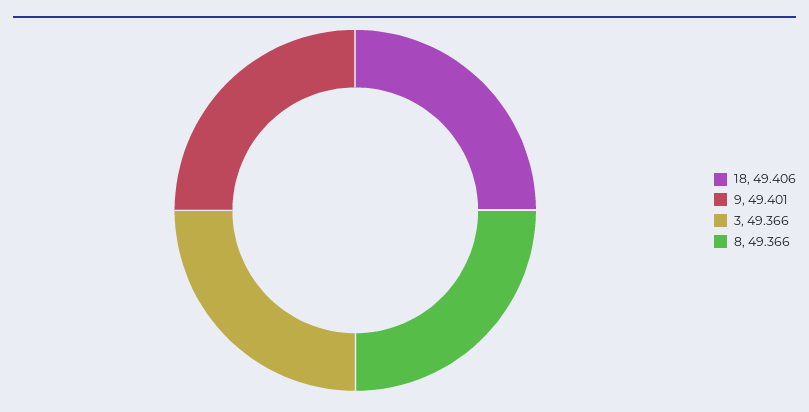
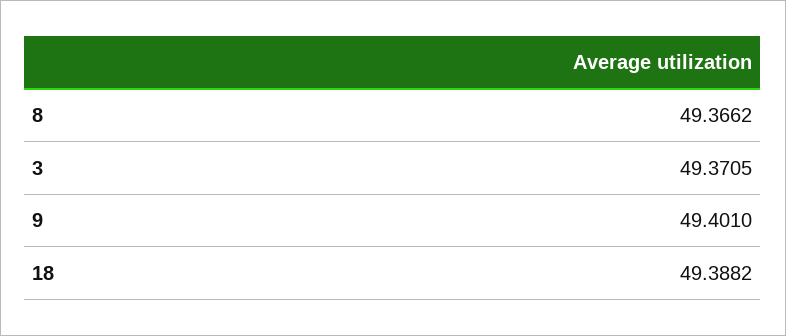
18: 49.406 -> 49.3882
3: 49.366 -> 49.3705

